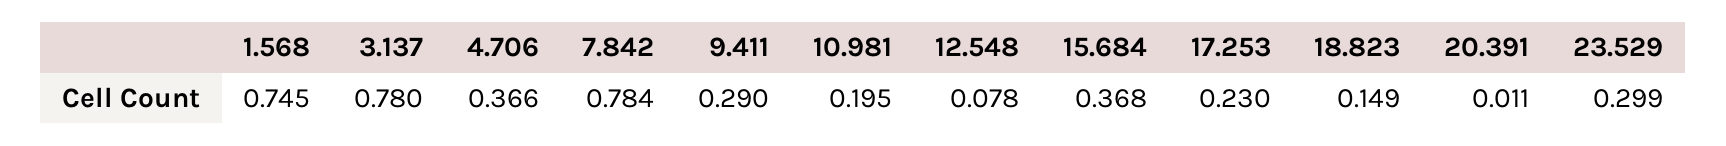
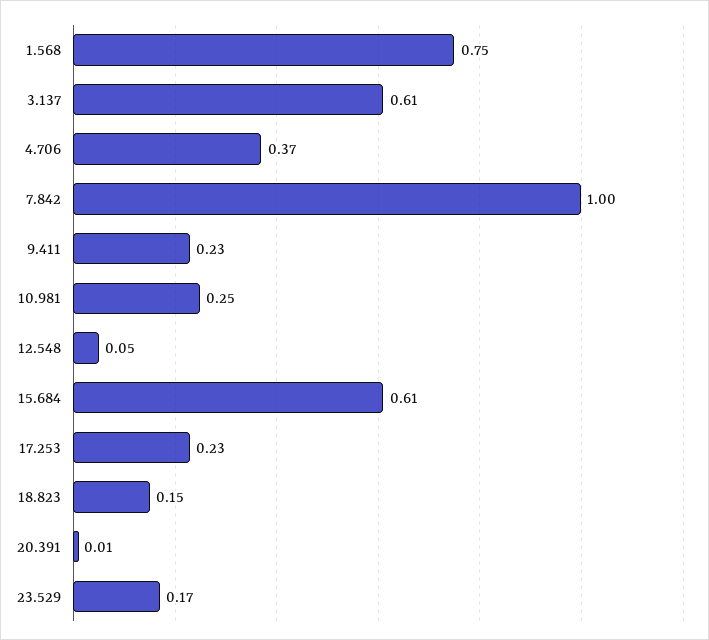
3.137: 0.78 -> 0.61
7.842: 0.784 -> 1
9.411: 0.29 -> 0.23
10.981: 0.195 -> 0.25
12.548: 0.078 -> 0.05
15.684: 0.368 -> 0.61
23.529: 0.299 -> 0.17

